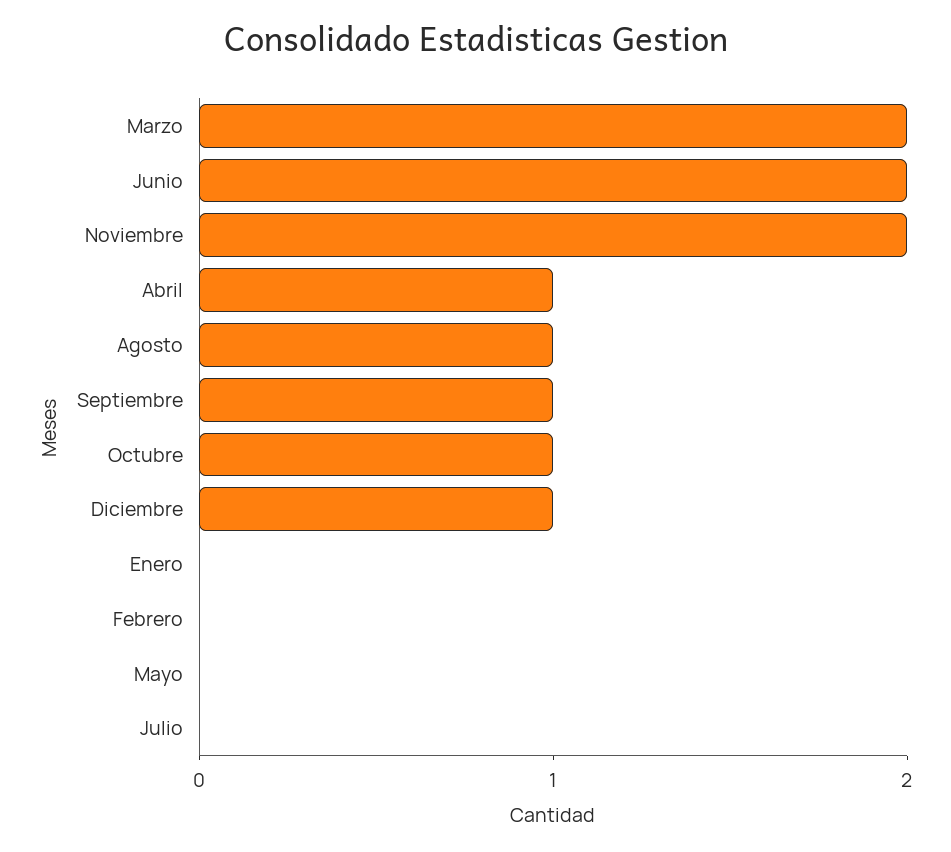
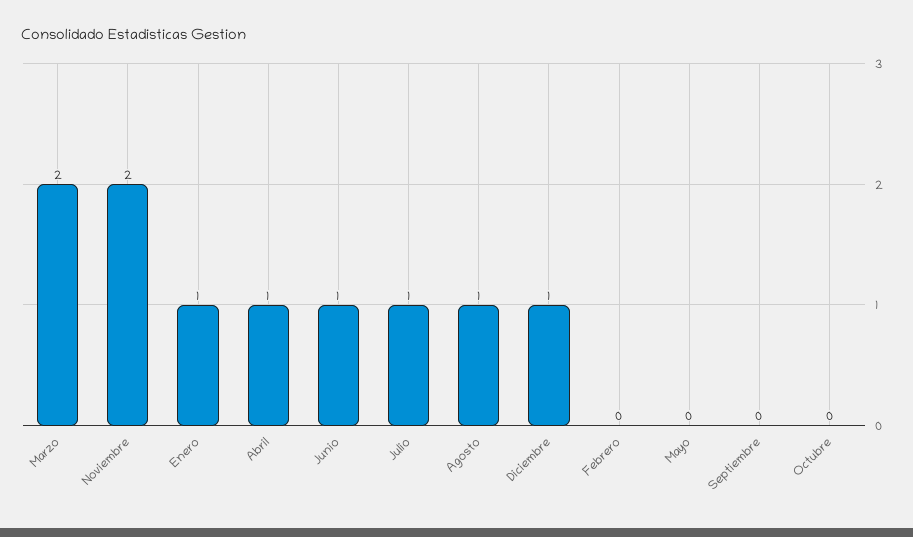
Junio: 2 -> 1
Septiembre: 1 -> 0
Octubre: 1 -> 0
Enero: 0 -> 1
Julio: 0 -> 1

